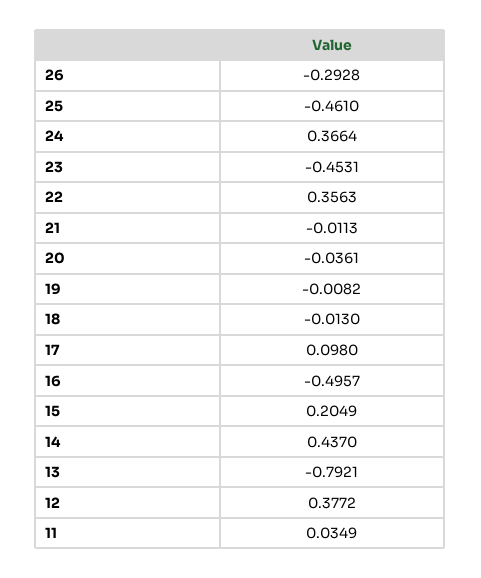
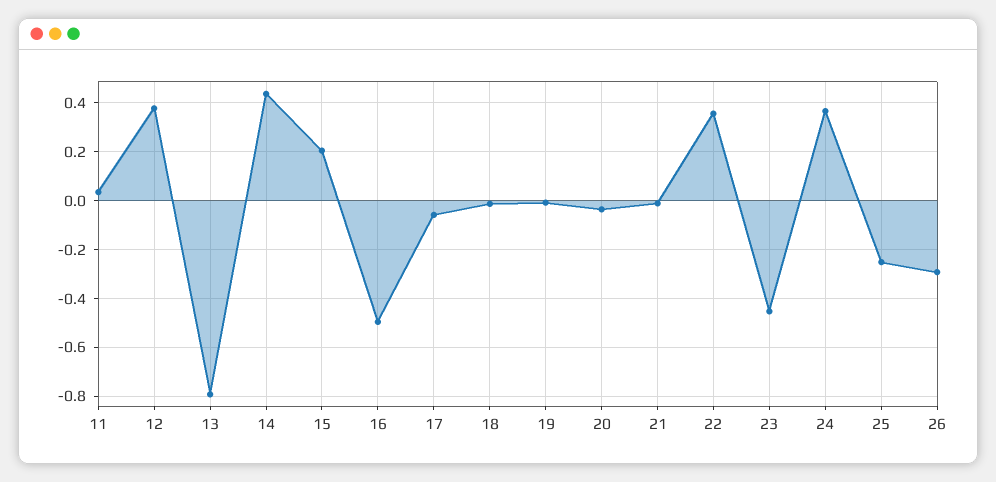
25: -0.461 -> -0.25
17: 0.098 -> -0.05

